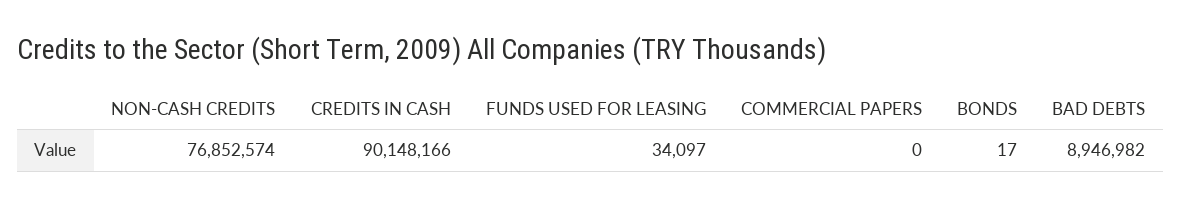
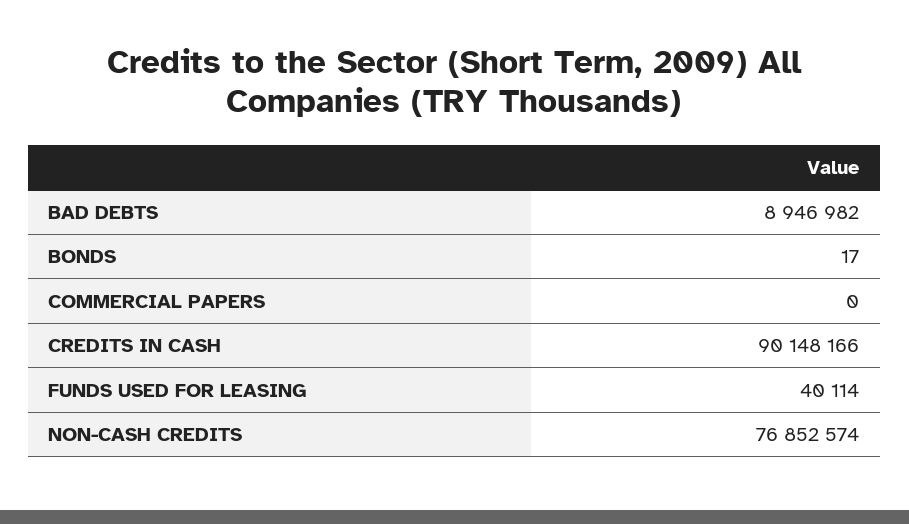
FUNDS USED FOR LEASING: 34097 -> 40114

